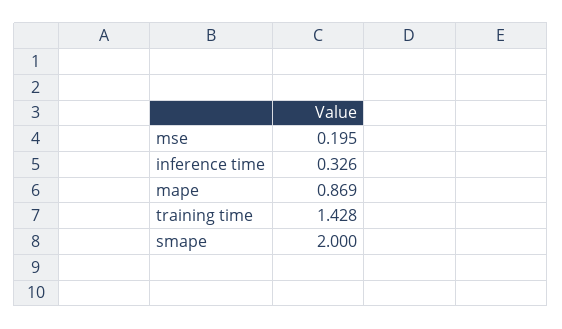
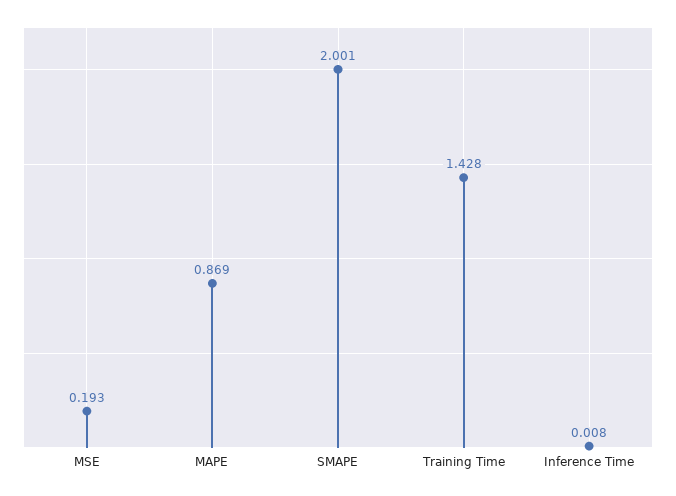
mse: 0.195 -> 0.193
inference time: 0.326 -> 0.008
smape: 2 -> 2.001

